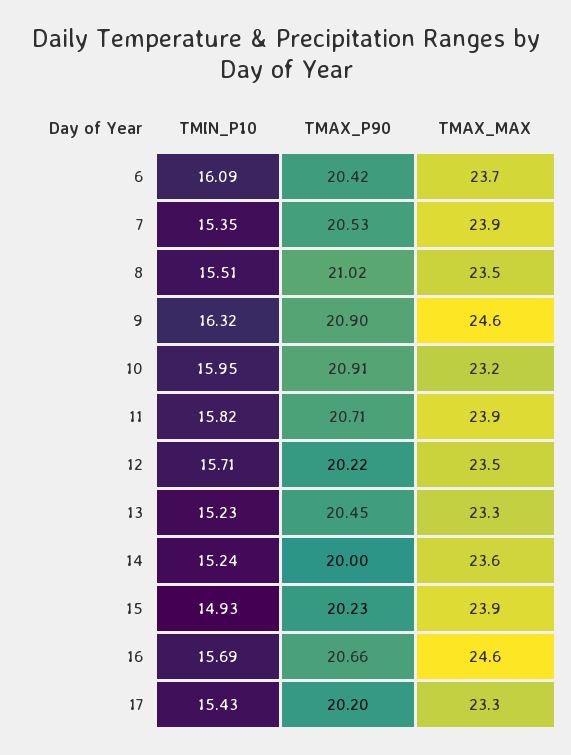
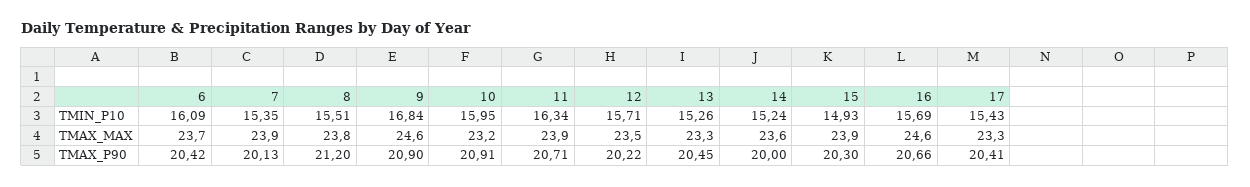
TMAX_P90, 7: 20.53 -> 20.13
TMAX_P90, 8: 21.02 -> 21.2
TMAX_MAX, 8: 23.5 -> 23.8
TMIN_P10, 9: 16.32 -> 16.84
TMIN_P10, 11: 15.82 -> 16.34
TMIN_P10, 13: 15.23 -> 15.26
TMAX_P90, 15: 20.23 -> 20.3
TMAX_P90, 17: 20.2 -> 20.41

